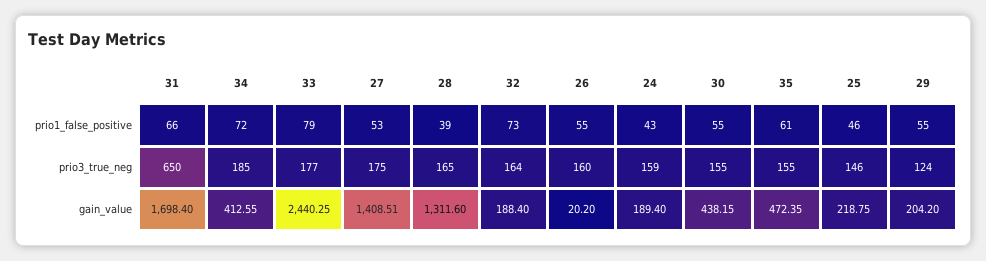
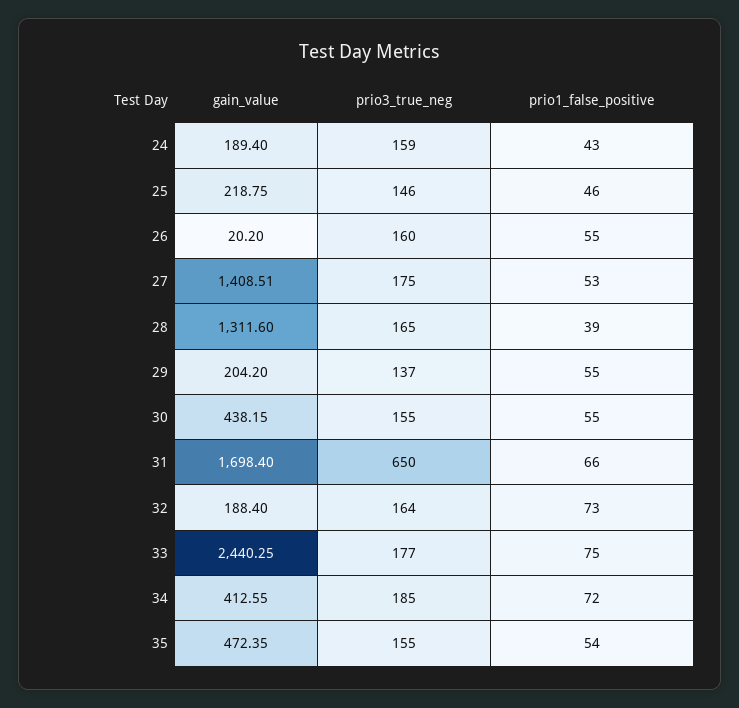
33, prio1_false_positive: 79 -> 75
35, prio1_false_positive: 61 -> 54
29, prio3_true_neg: 124 -> 137

